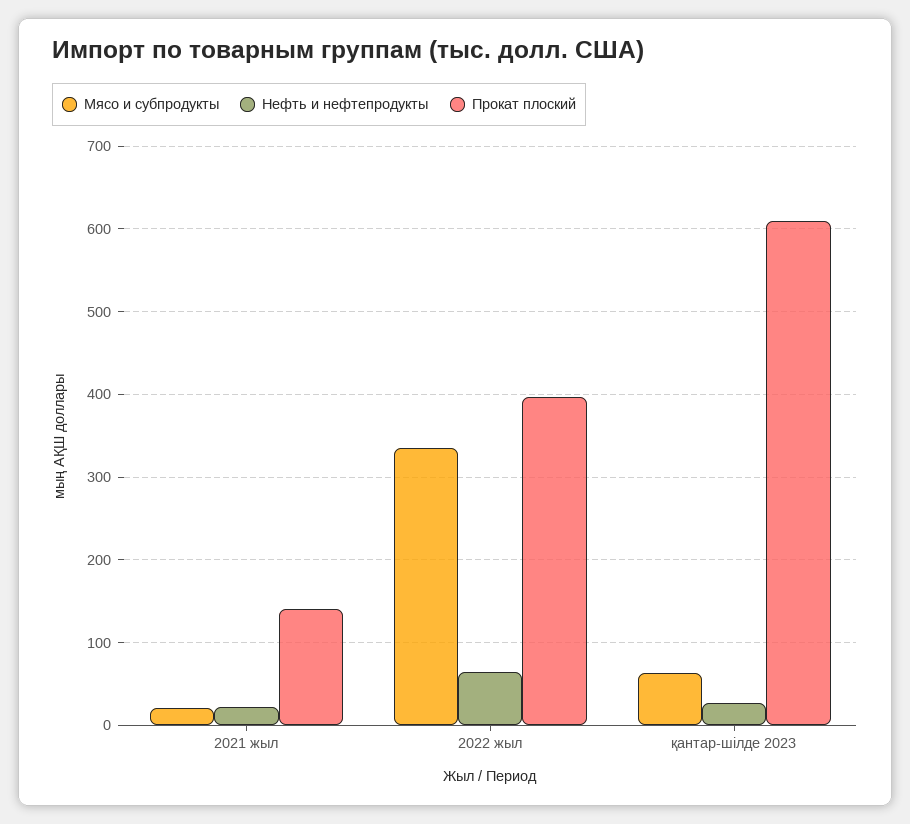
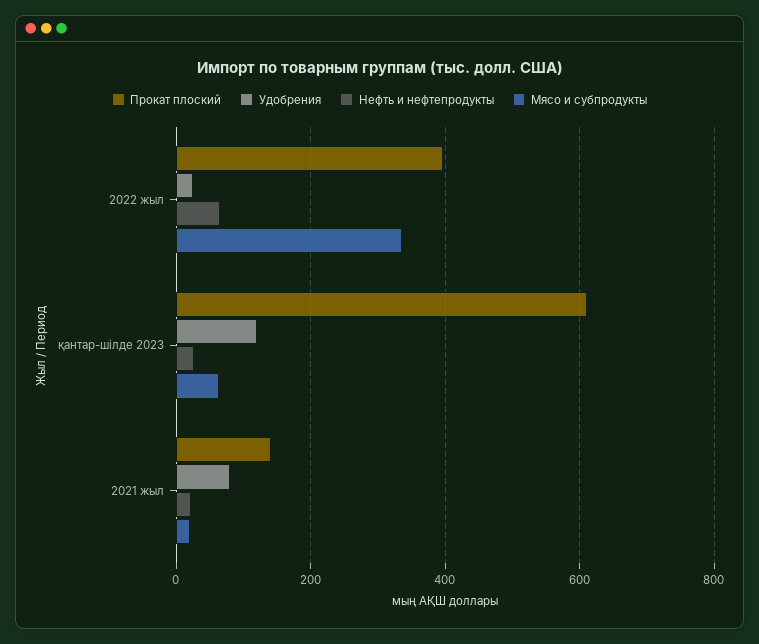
Удобрения, 2022 жыл: none -> 20
Удобрения, қантар-шілде 2023: none -> 120
Удобрения, 2021 жыл: none -> 80

